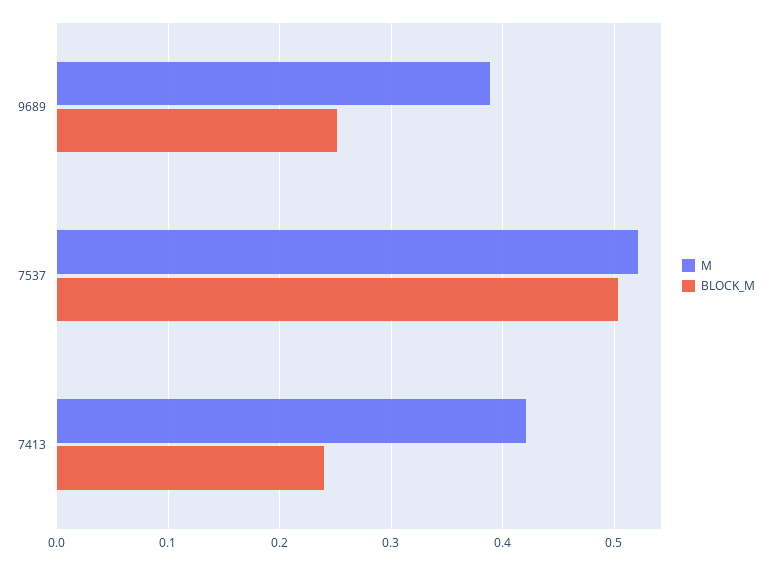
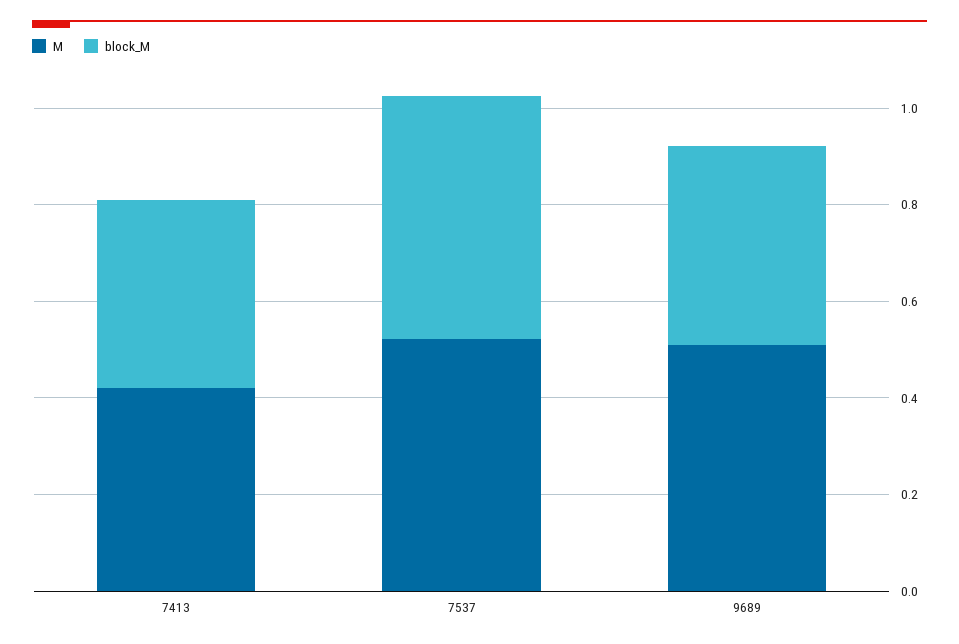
M, 9689: 0.39 -> 0.5
BLOCK_M, 9689: 0.25 -> 0.4
BLOCK_M, 7413: 0.24 -> 0.4

